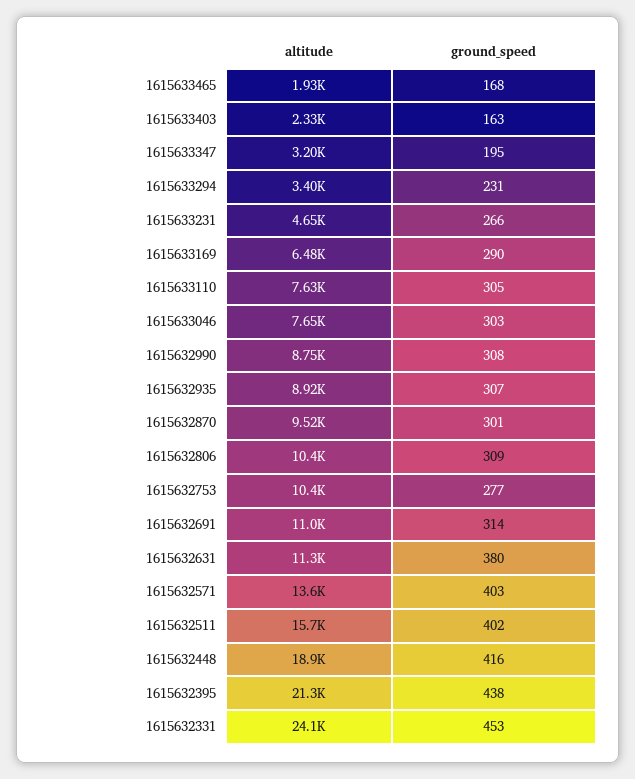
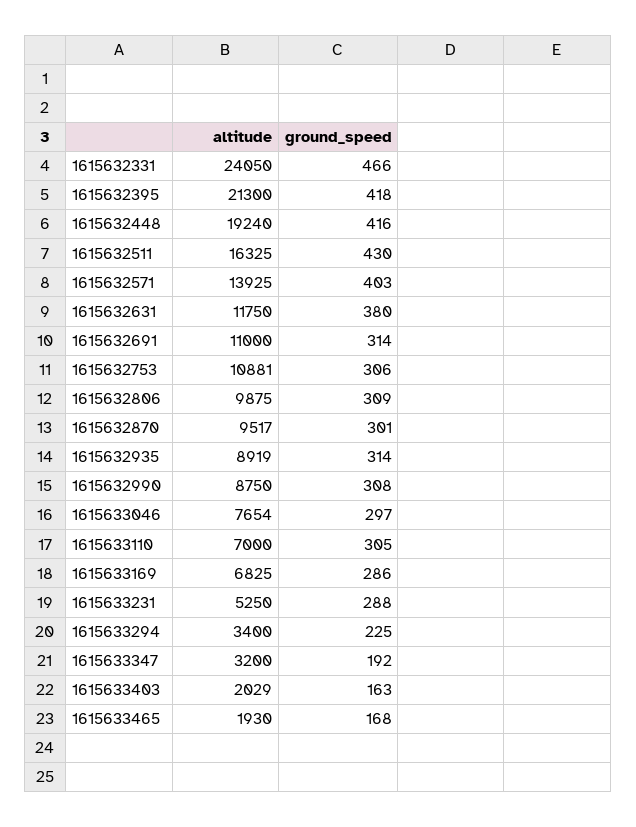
altitude, 1615633403: 2330 -> 2029
ground_speed, 1615633347: 195 -> 192
ground_speed, 1615633294: 231 -> 225
altitude, 1615633231: 4650 -> 5250
ground_speed, 1615633231: 266 -> 288
altitude, 1615633169: 6480 -> 6825
ground_speed, 1615633169: 290 -> 286
altitude, 1615633110: 7630 -> 7000
ground_speed, 1615633046: 303 -> 297
ground_speed, 1615632935: 307 -> 314
altitude, 1615632806: 10400 -> 9875
altitude, 1615632753: 10400 -> 10881
ground_speed, 1615632753: 277 -> 306
altitude, 1615632631: 11300 -> 11750
altitude, 1615632571: 13600 -> 13925
altitude, 1615632511: 15700 -> 16325
ground_speed, 1615632511: 402 -> 430
altitude, 1615632448: 18900 -> 19240
ground_speed, 1615632395: 438 -> 418
ground_speed, 1615632331: 453 -> 466

